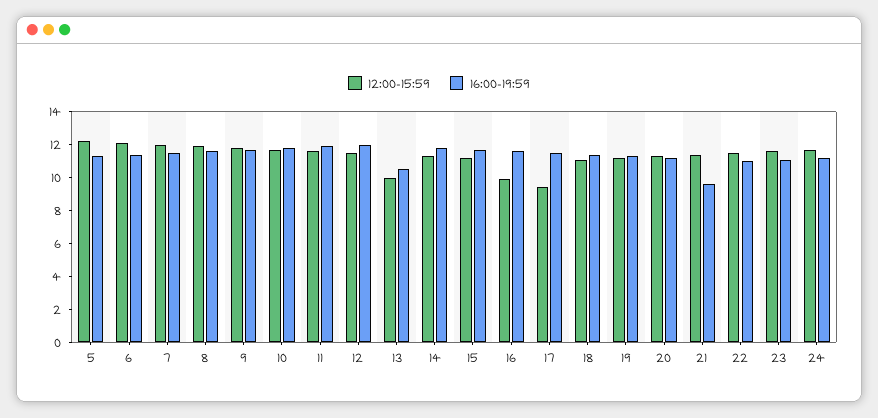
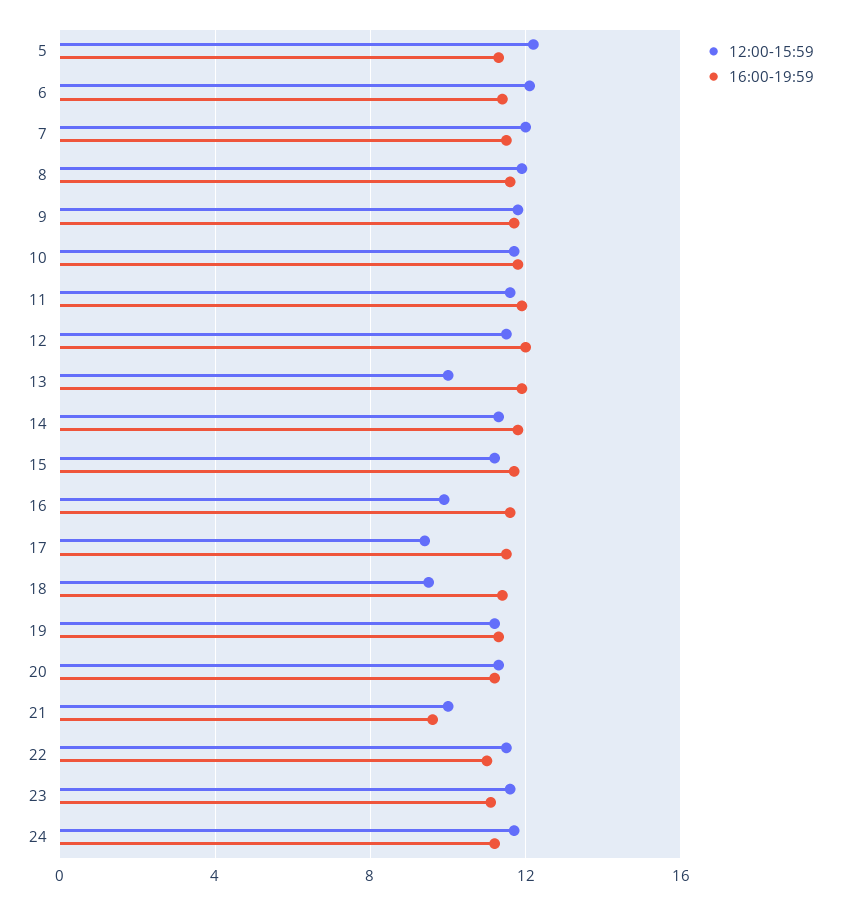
16:00-19:59, 13: 10.5 -> 12
12:00-15:59, 18: 11 -> 9.5
12:00-15:59, 21: 11.5 -> 10

